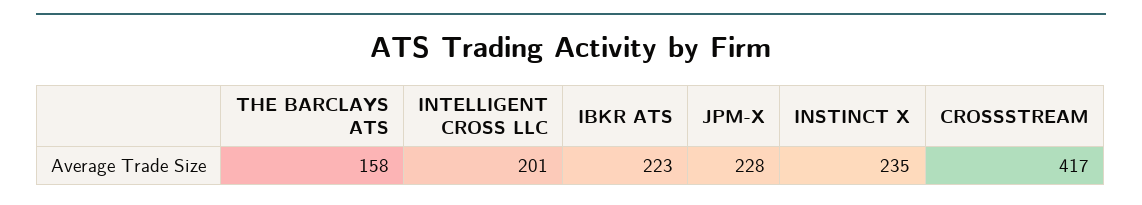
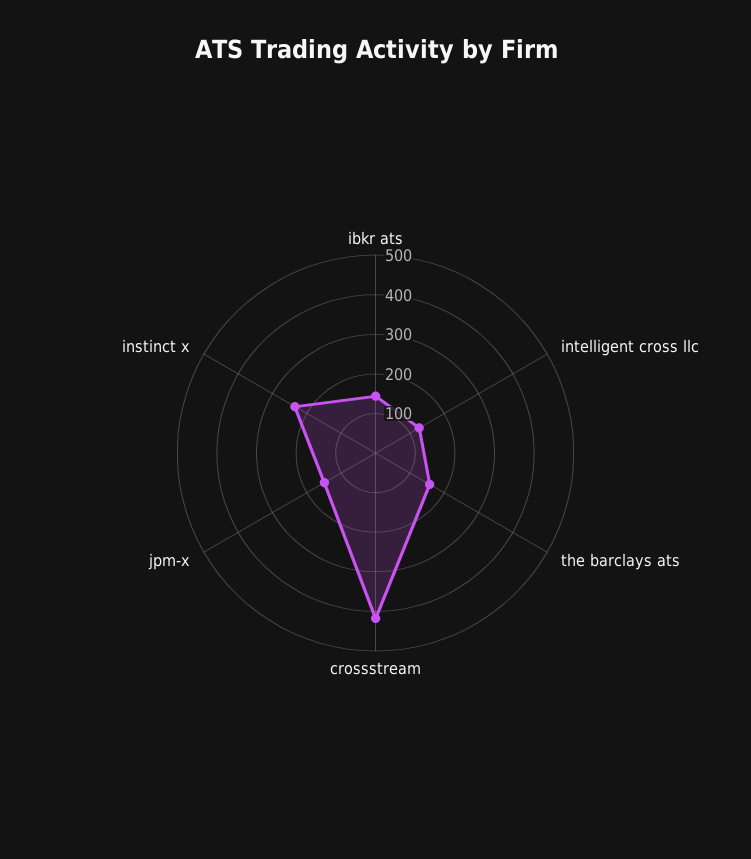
INTELLIGENT CROSS LLC: 201 -> 125
IBKR ATS: 223 -> 150
JPM-X: 228 -> 150

